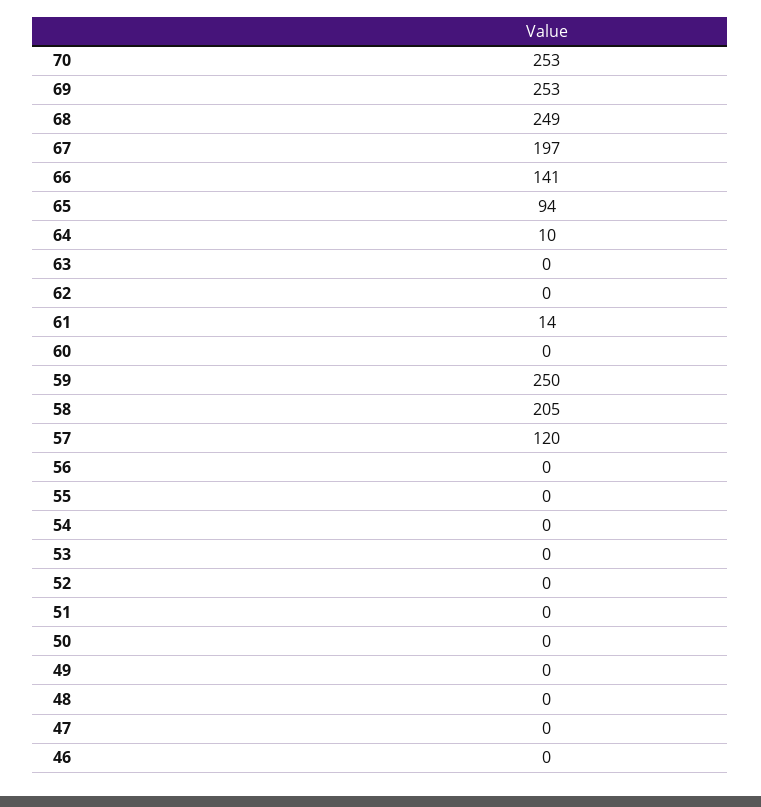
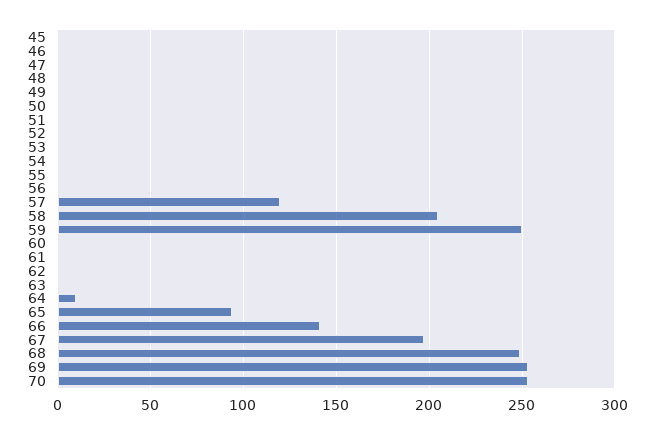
61: 14 -> 0
45: none -> 0

